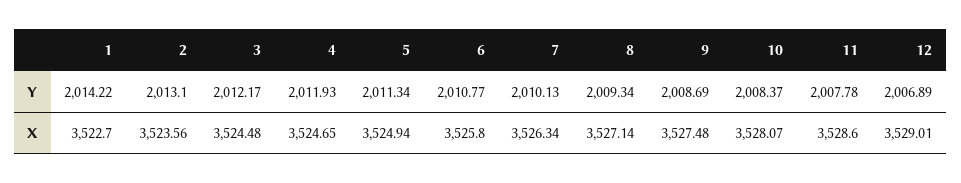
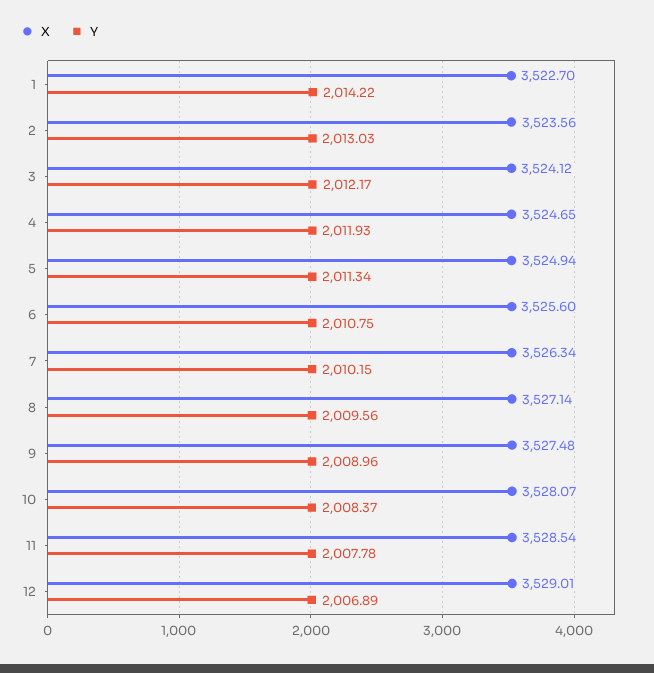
Y, 2: 2013.1 -> 2013.03
Y, 6: 2010.77 -> 2010.75
Y, 7: 2010.13 -> 2010.15
Y, 8: 2009.34 -> 2009.56
Y, 9: 2008.69 -> 2008.96
X, 3: 3524.48 -> 3524.12
X, 6: 3525.8 -> 3525.6
X, 11: 3528.6 -> 3528.54

